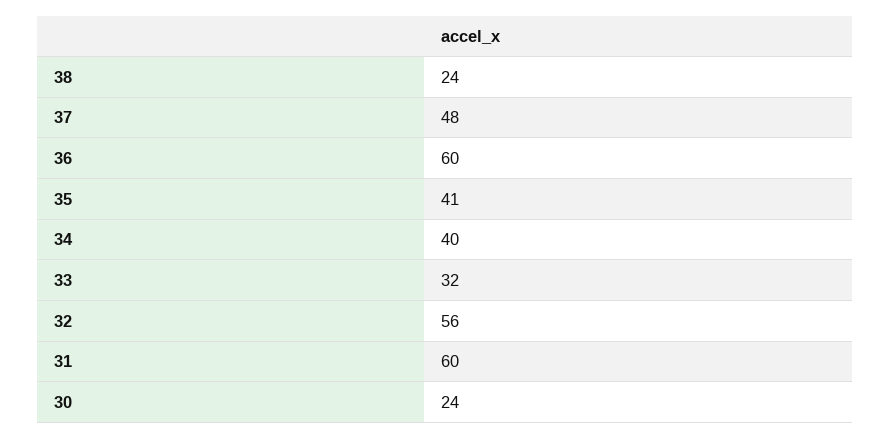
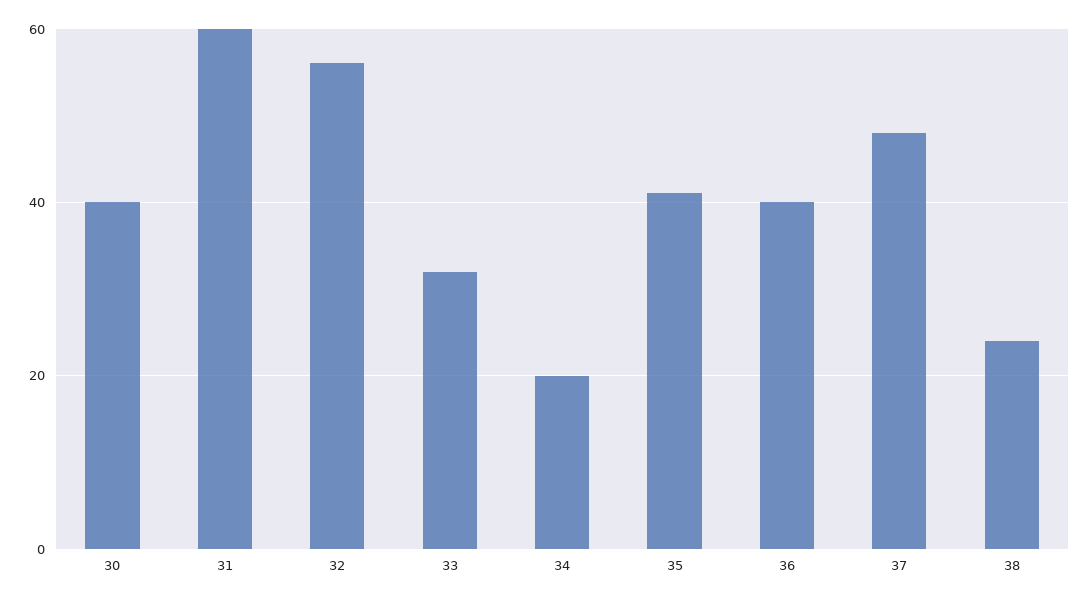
36: 60 -> 40
34: 40 -> 20
30: 24 -> 40

